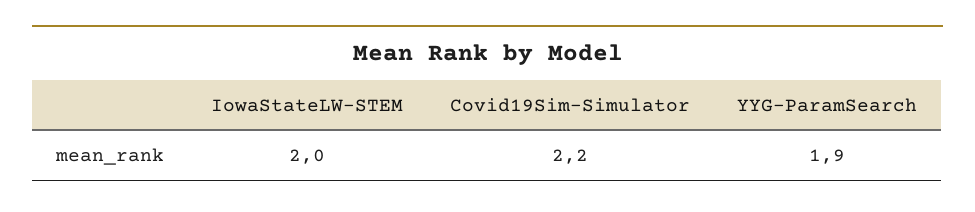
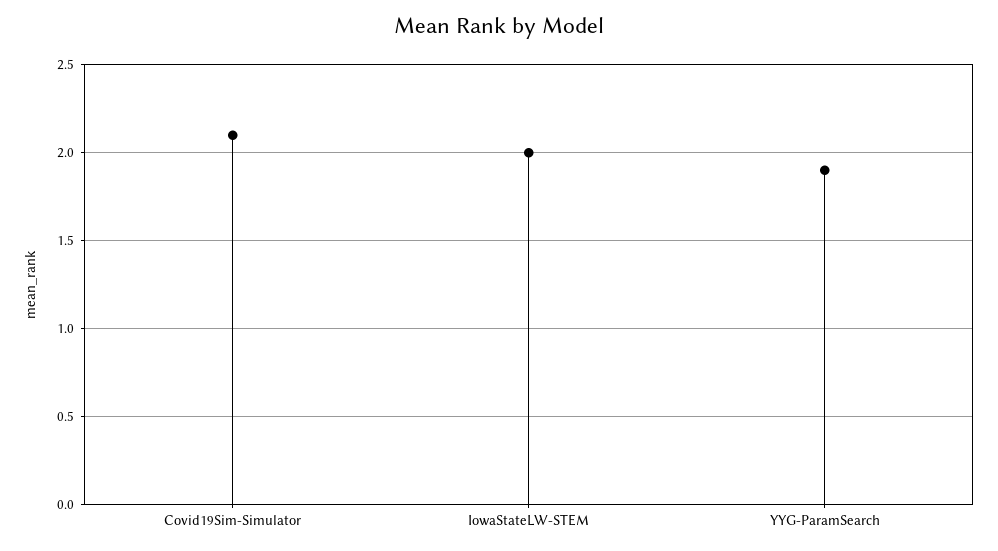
Covid19Sim-Simulator: 2.2 -> 2.1

